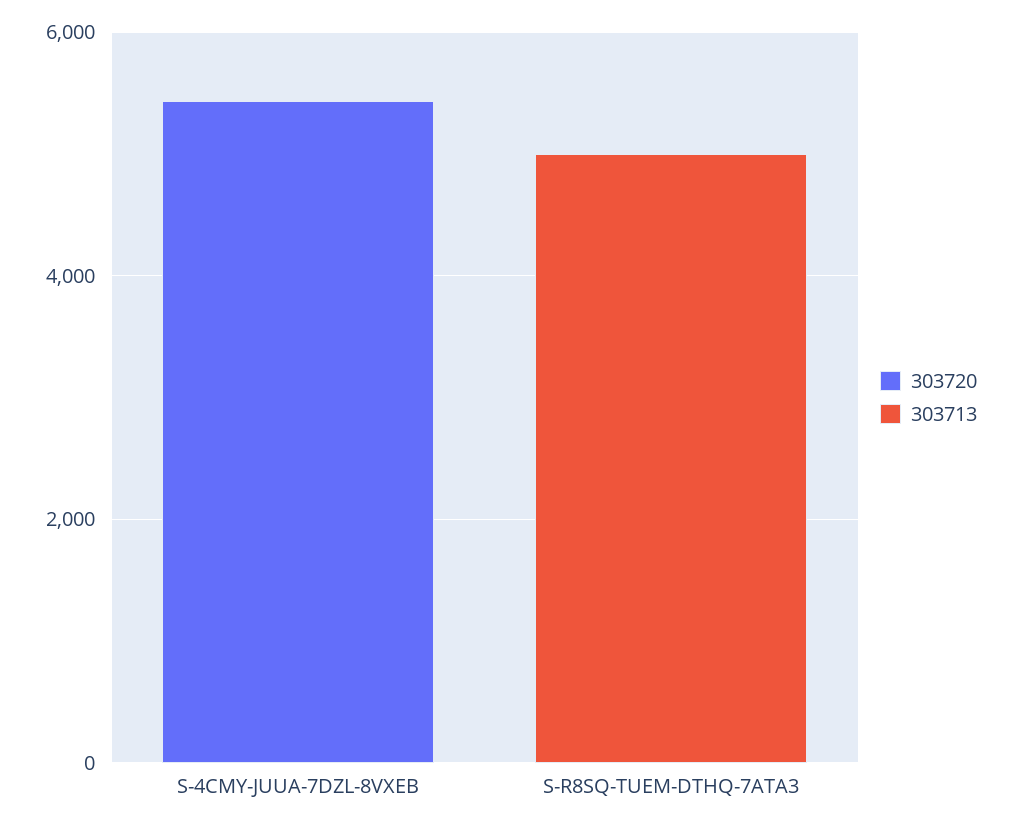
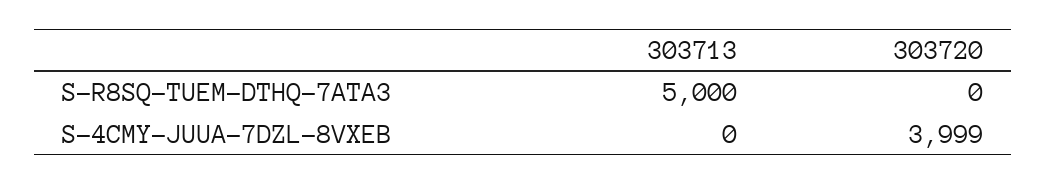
303720, S-4CMY-JUUA-7DZL-8VXEB: 5500 -> 3999

